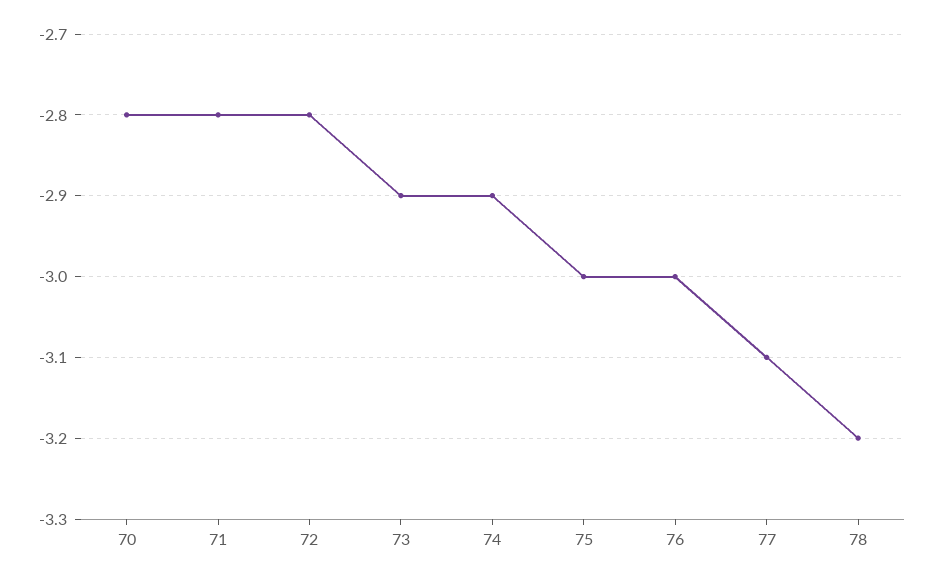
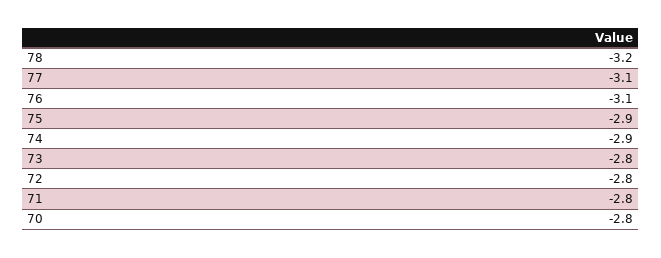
73: -2.9 -> -2.8
75: -3 -> -2.9
76: -3 -> -3.1

